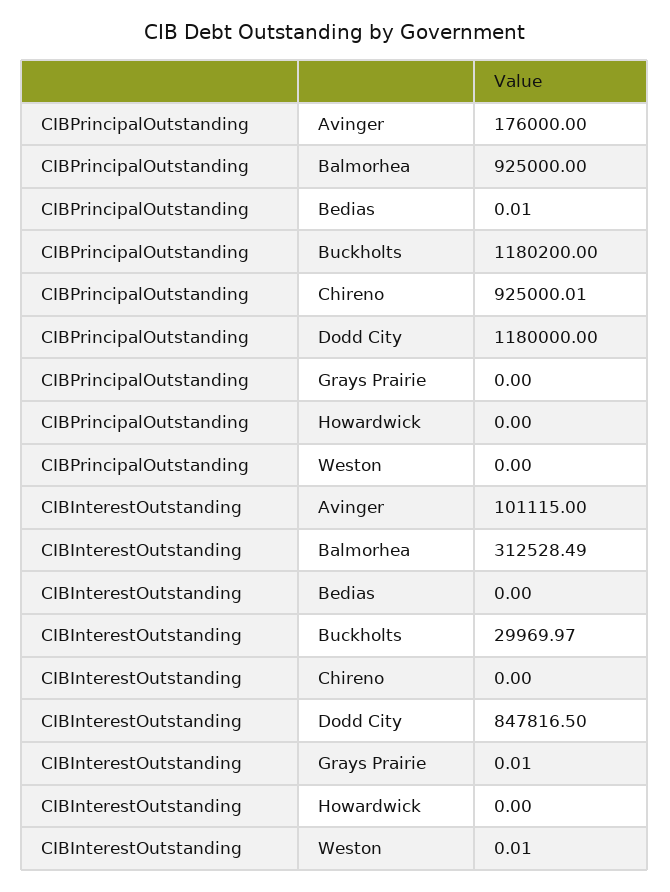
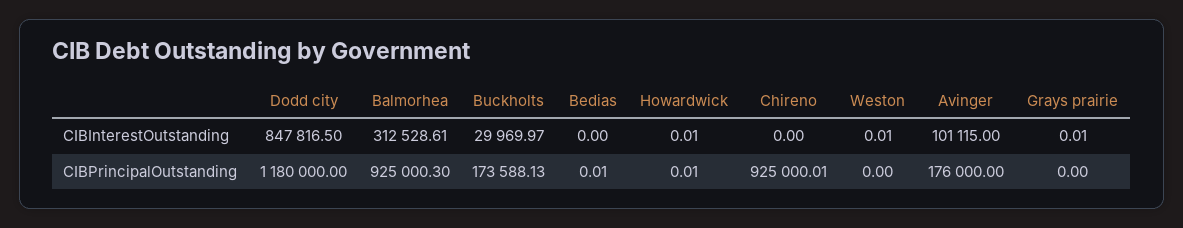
CIBPrincipalOutstanding, Balmorhea: 925000 -> 925000.3
CIBPrincipalOutstanding, Buckholts: 1180200 -> 173588.13
CIBPrincipalOutstanding, Howardwick: 0 -> 0.01
CIBInterestOutstanding, Balmorhea: 312528.49 -> 312528.61
CIBInterestOutstanding, Howardwick: 0 -> 0.01

